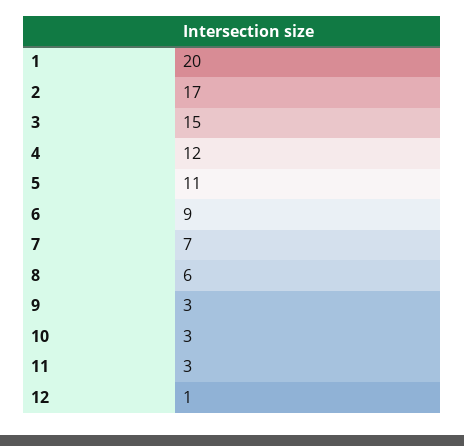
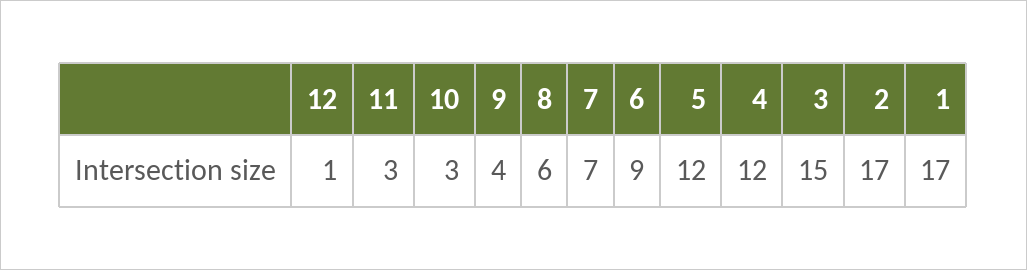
1: 20 -> 17
5: 11 -> 12
9: 3 -> 4

